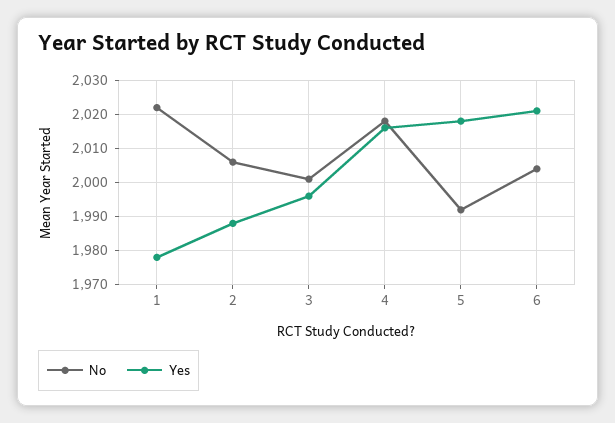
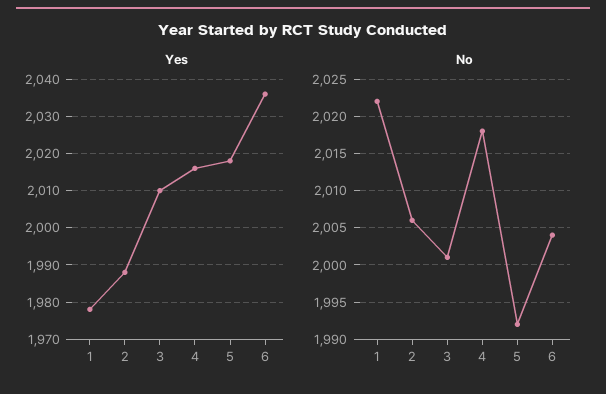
Yes, 3: 1995 -> 2010
Yes, 6: 2020 -> 2035

